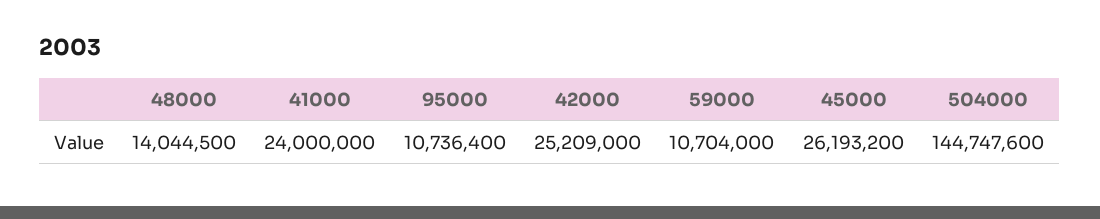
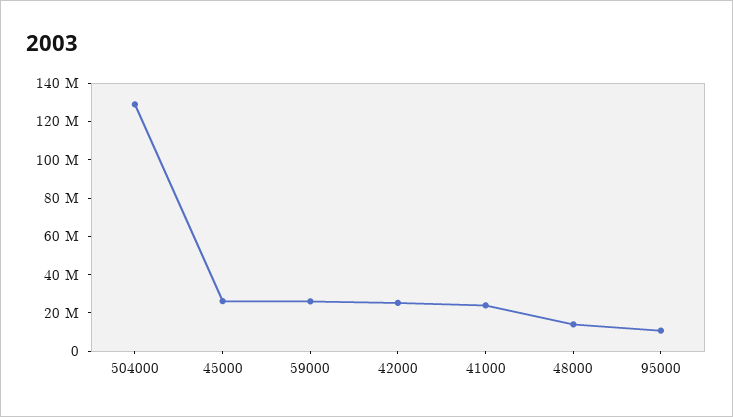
59000: 10704000 -> 25000000
504000: 144747600 -> 130000000

